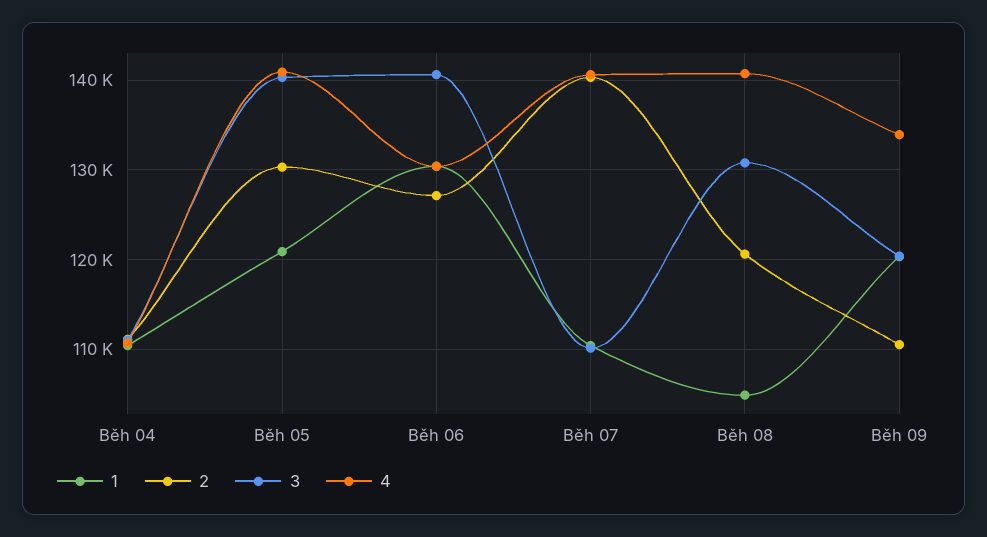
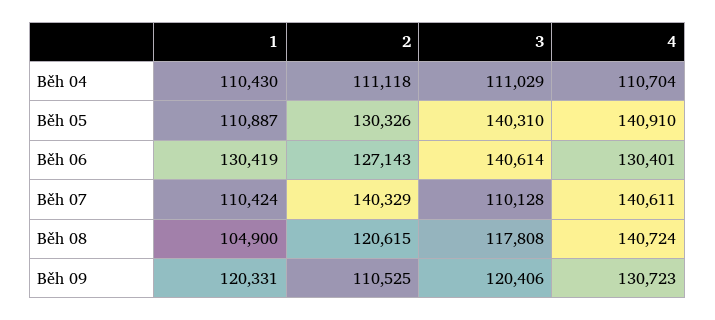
1, Běh 05: 121000 -> 110887
3, Běh 08: 131000 -> 117808
4, Běh 09: 134000 -> 130723

